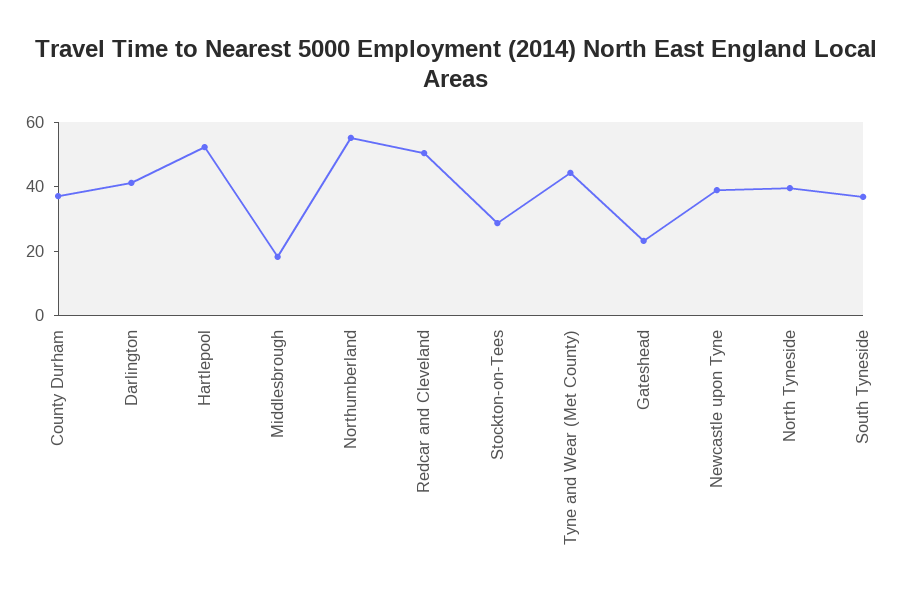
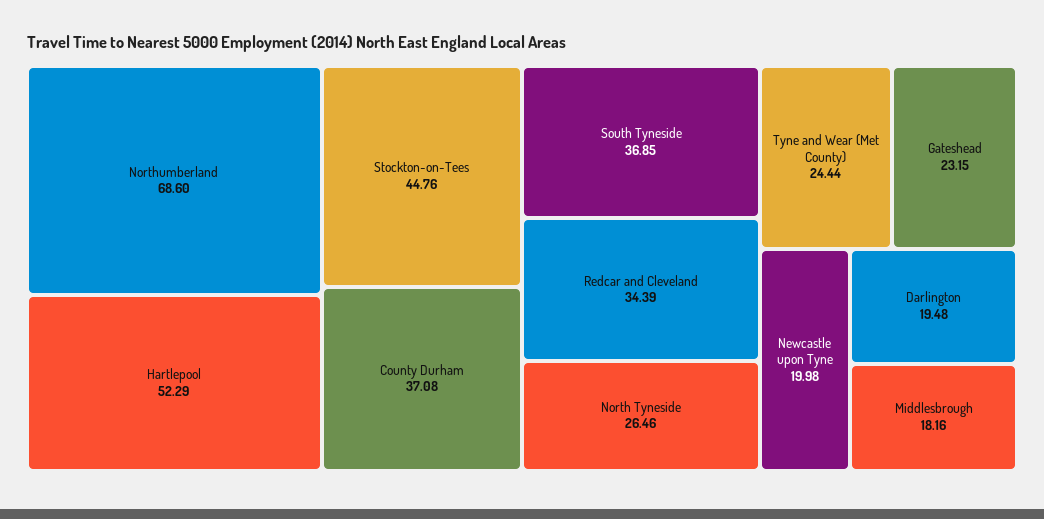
Darlington: 40 -> 19.48
Northumberland: 55 -> 68.6
Redcar and Cleveland: 50 -> 34.39
Stockton-on-Tees: 30 -> 44.76
Tyne and Wear (Met County): 45 -> 24.44
Newcastle upon Tyne: 40 -> 19.98
North Tyneside: 40 -> 26.46

